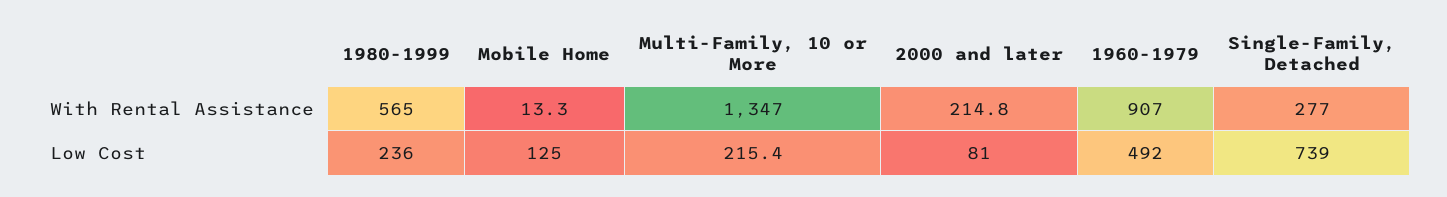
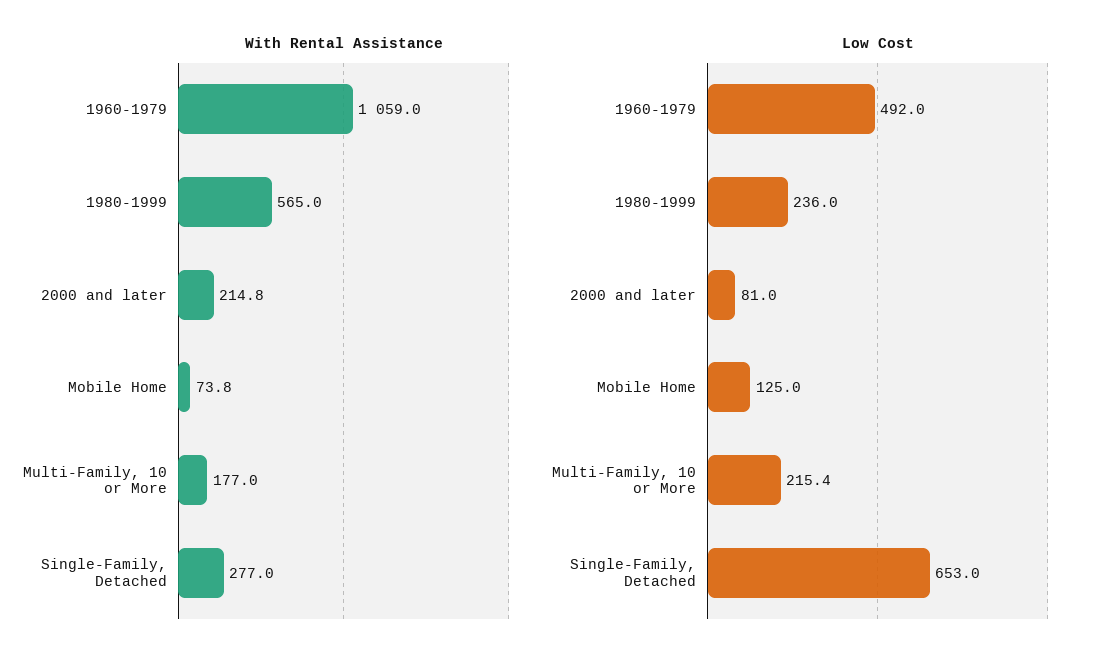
With Rental Assistance, Mobile Home: 13.3 -> 73.8
With Rental Assistance, Multi-Family, 10 or More: 1347 -> 177
With Rental Assistance, 1960-1979: 907 -> 1059
Low Cost, Single-Family, Detached: 739 -> 653

